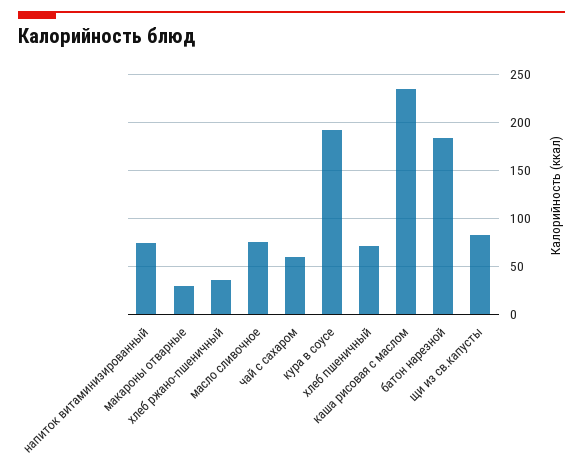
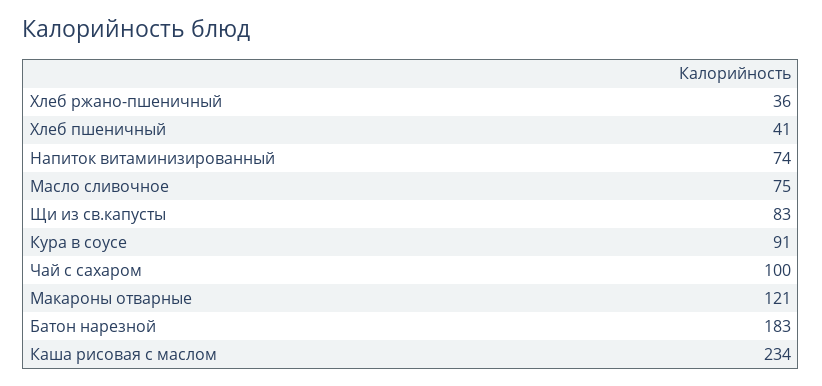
макароны отварные: 30 -> 121
чай с сахаром: 60 -> 100
кура в соусе: 190 -> 91
хлеб пшеничный: 70 -> 41

